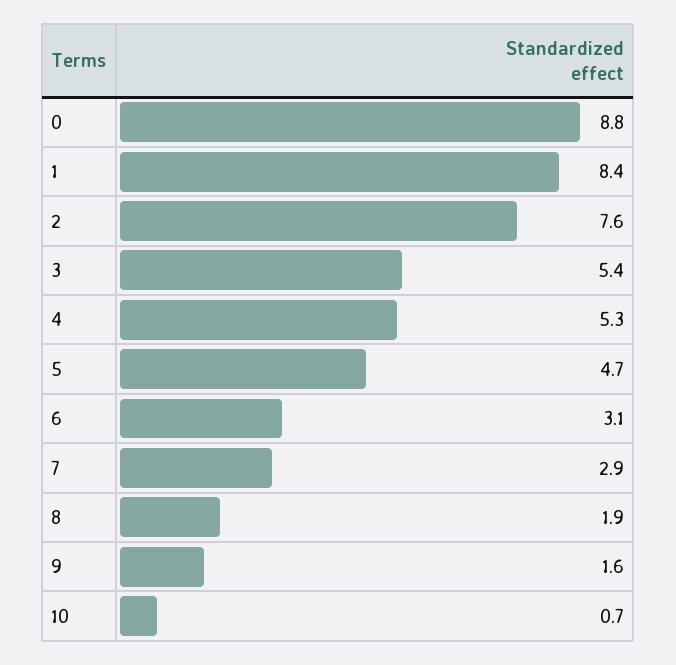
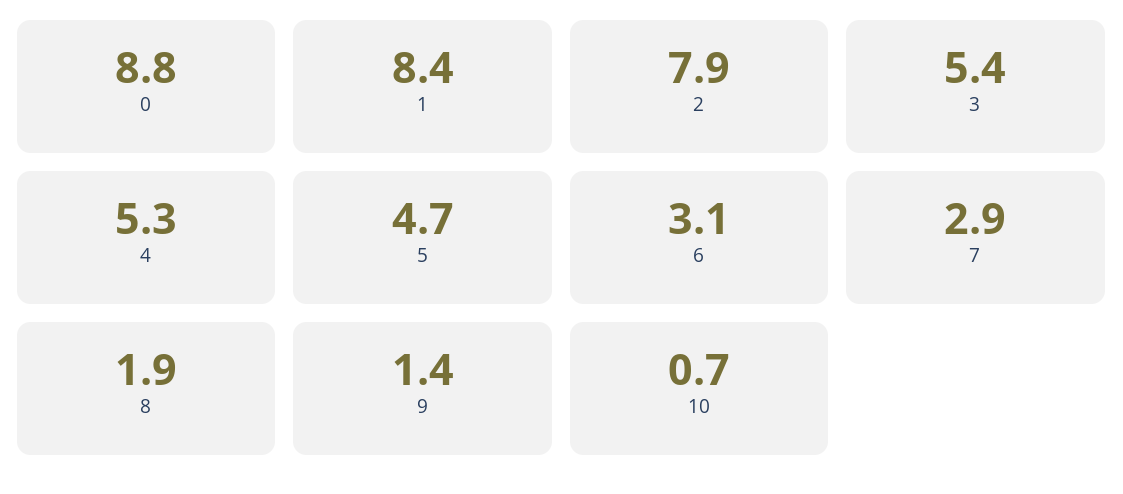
2: 7.6 -> 7.9
9: 1.6 -> 1.4

